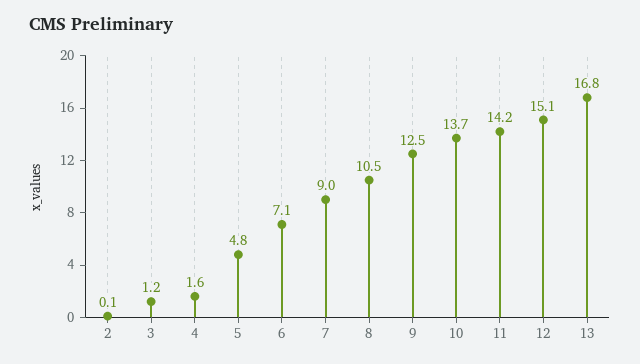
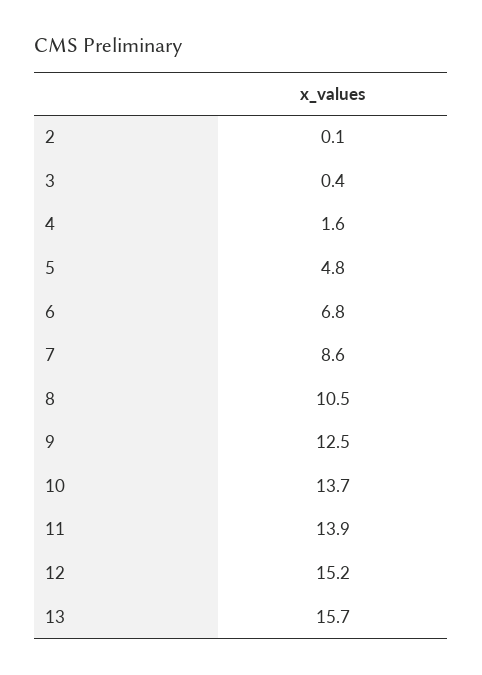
3: 1.2 -> 0.4
6: 7.1 -> 6.8
7: 9 -> 8.6
11: 14.2 -> 13.9
12: 15.1 -> 15.2
13: 16.8 -> 15.7

